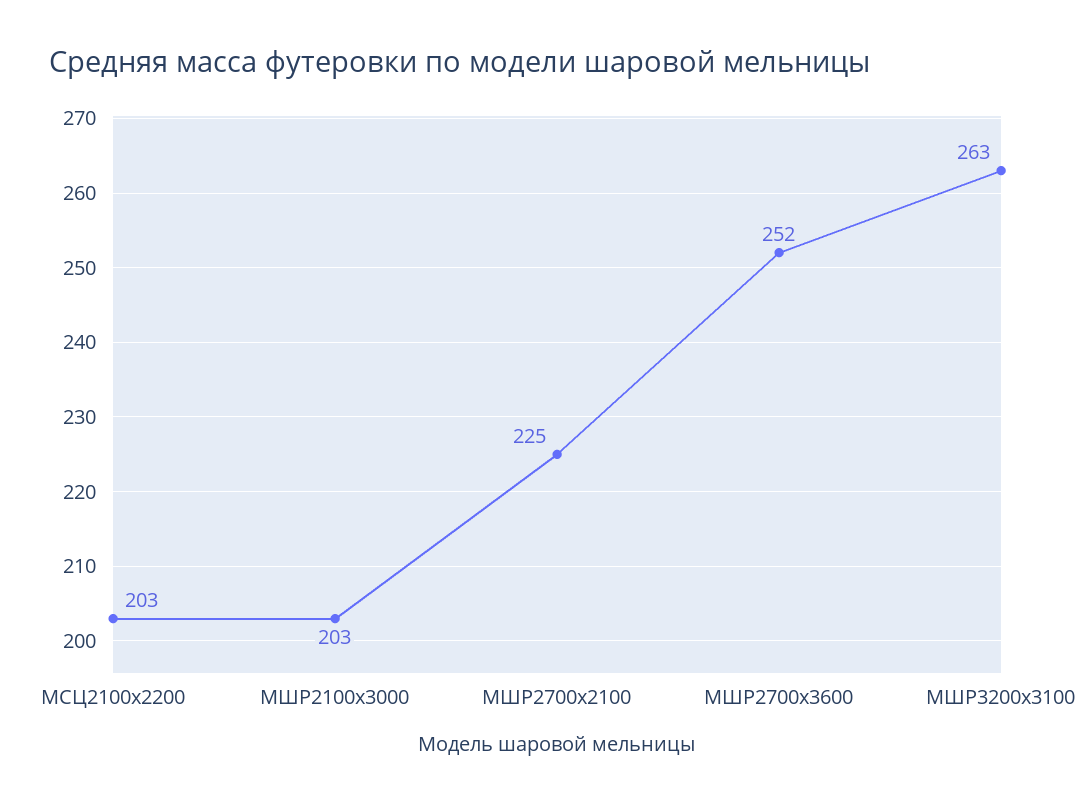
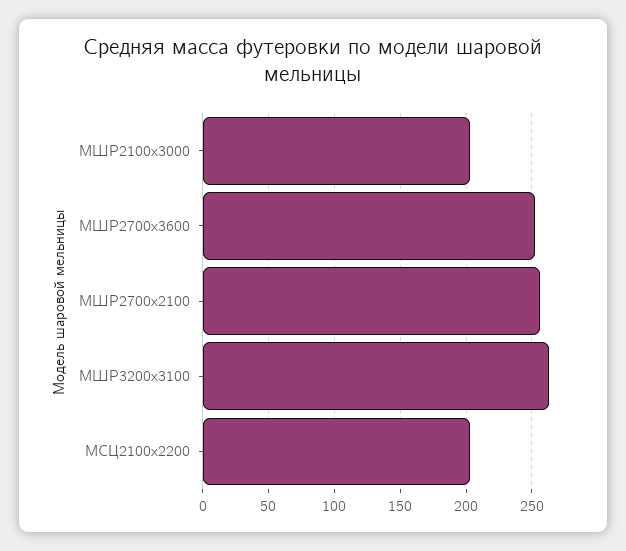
МШР2700х2100: 225 -> 255

